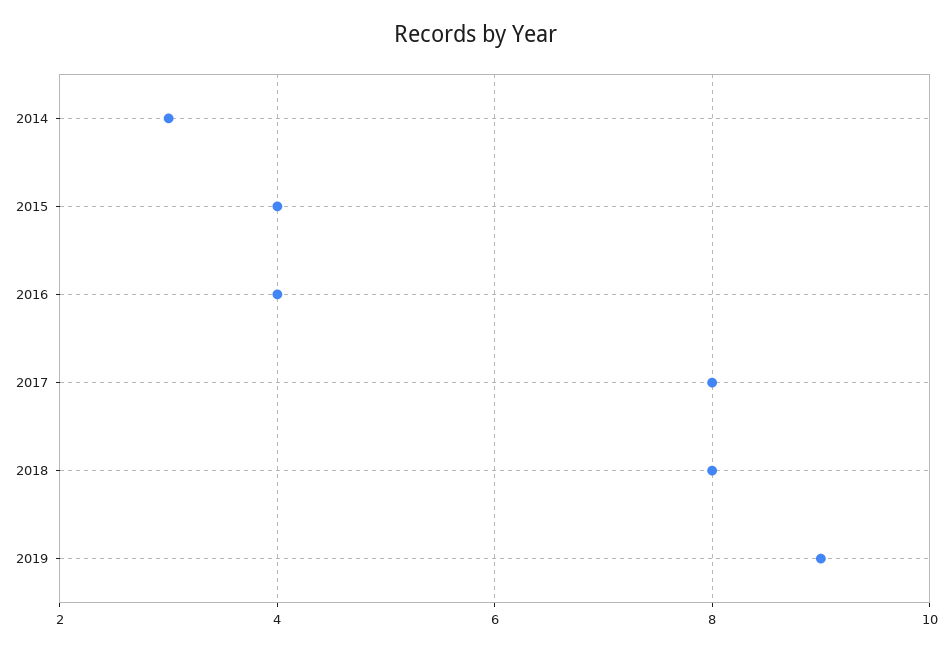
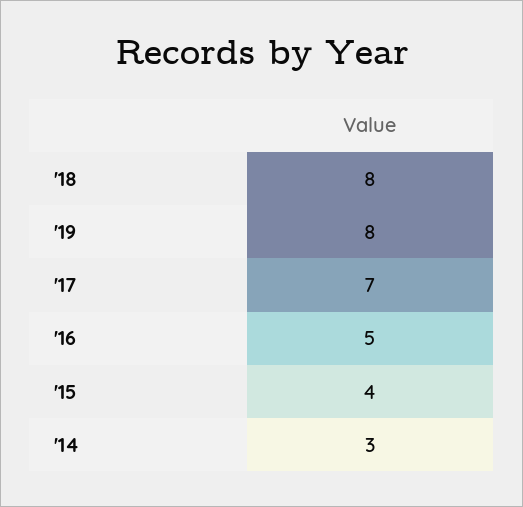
2016: 4 -> 5
2017: 8 -> 7
2019: 9 -> 8

